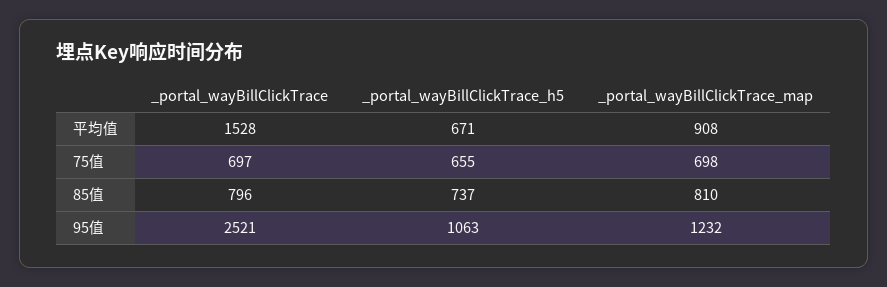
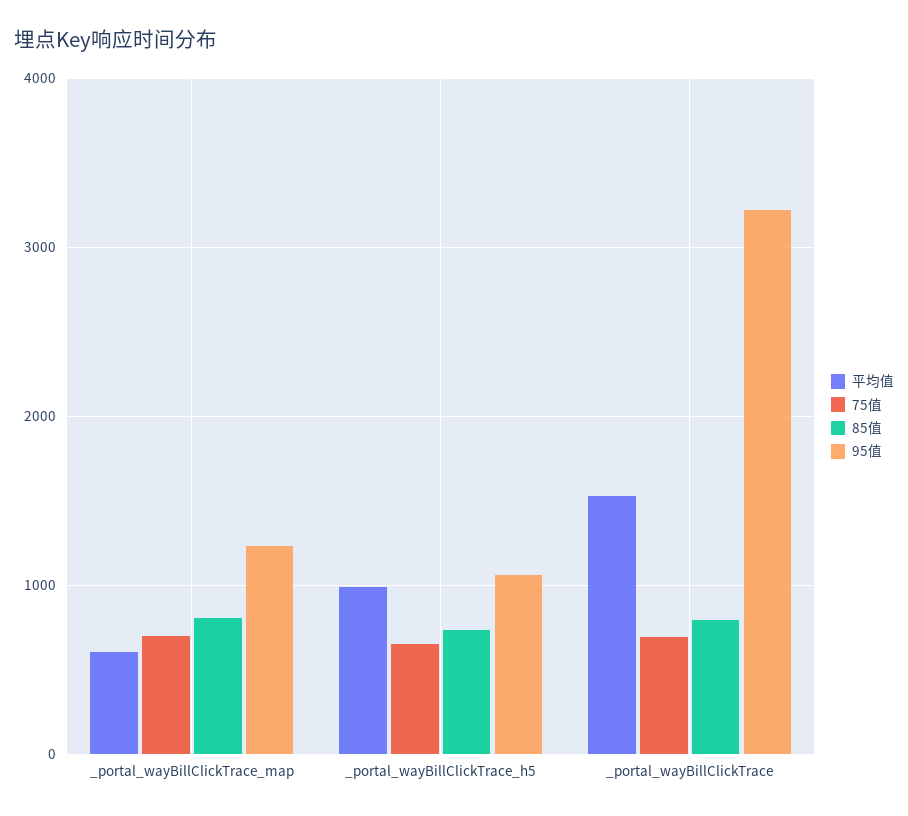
平均值, _portal_wayBillClickTrace_h5: 671 -> 1000
平均值, _portal_wayBillClickTrace_map: 908 -> 600
95值, _portal_wayBillClickTrace: 2521 -> 3200

